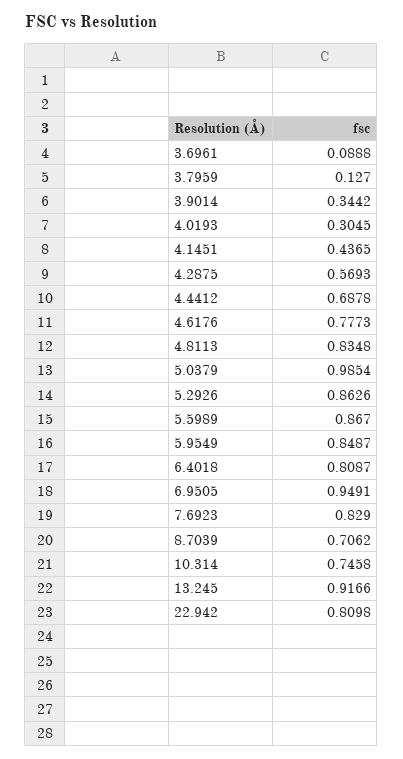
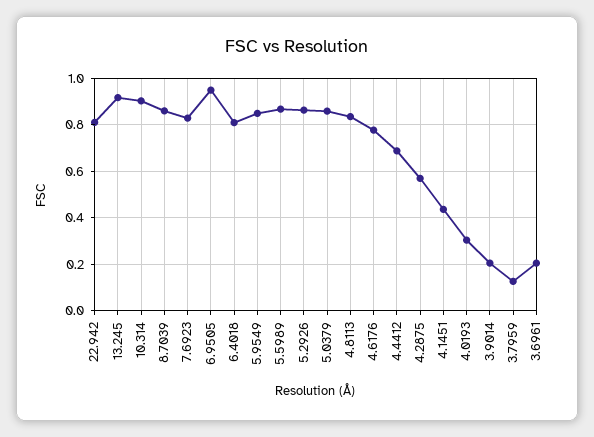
3.6961: 0.0888 -> 0.2
3.9014: 0.3442 -> 0.2
5.0379: 0.9854 -> 0.85
8.7039: 0.7062 -> 0.85
10.314: 0.7458 -> 0.9

